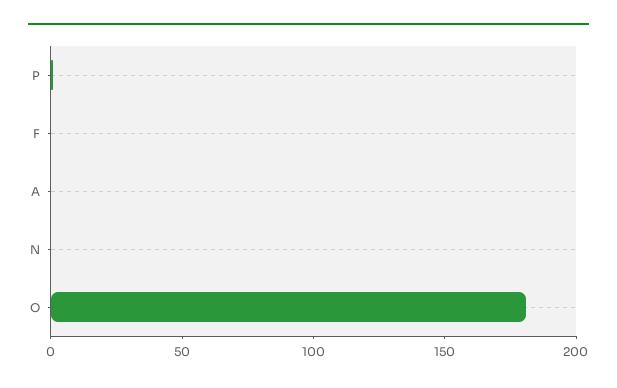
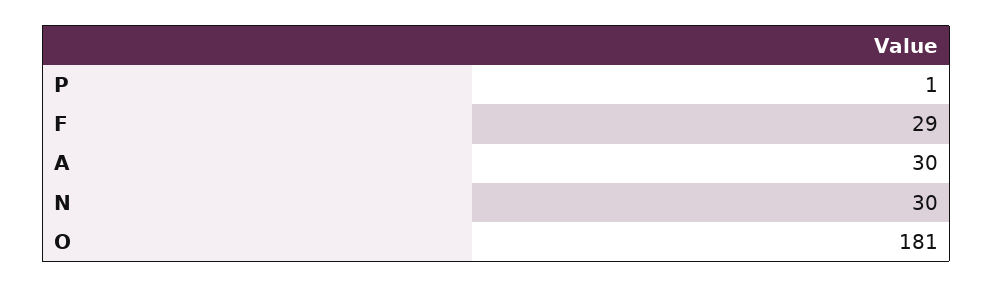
F: 0 -> 29
A: 0 -> 30
N: 0 -> 30

